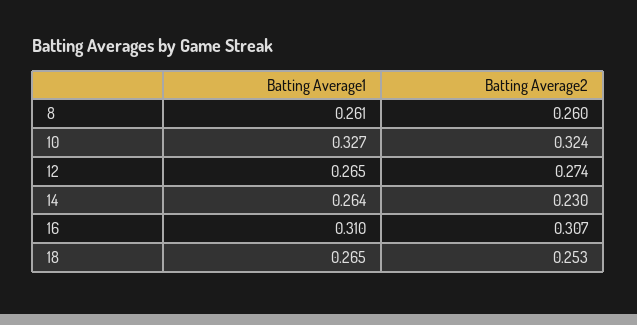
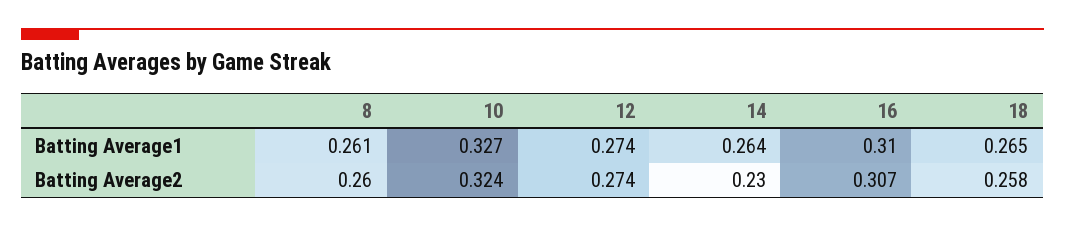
Batting Average1, 12: 0.265 -> 0.274
Batting Average2, 18: 0.253 -> 0.258

